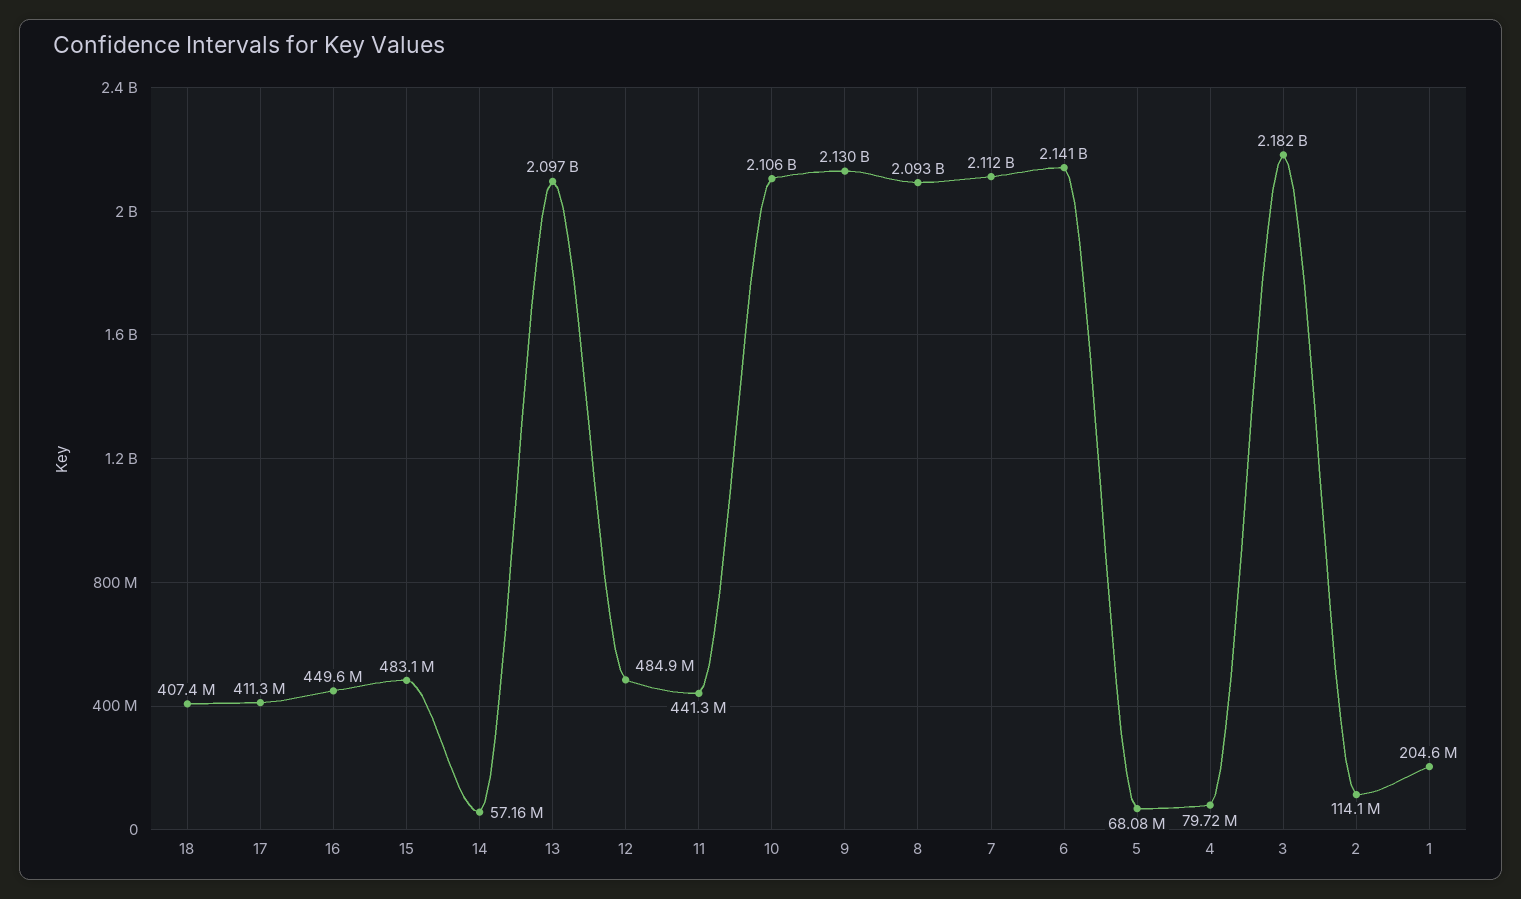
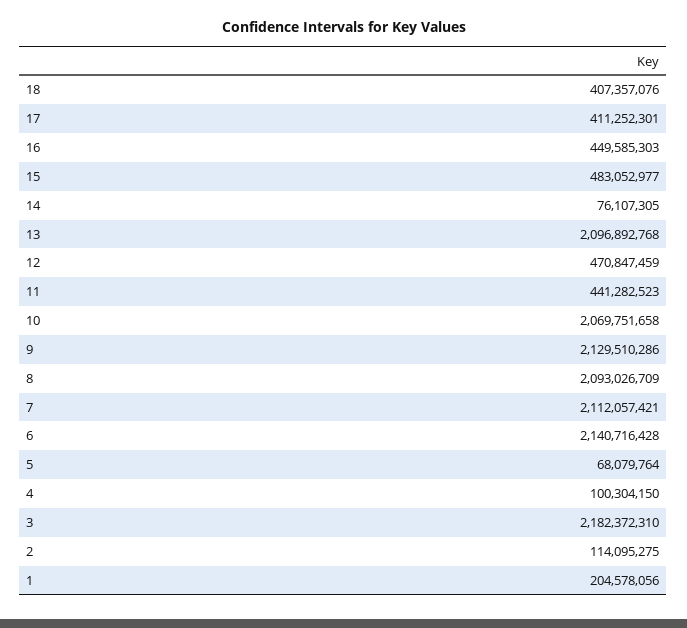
14: 57160000 -> 76107305
12: 484900000 -> 470847459
10: 2106000000 -> 2069751658
4: 79720000 -> 100304150

